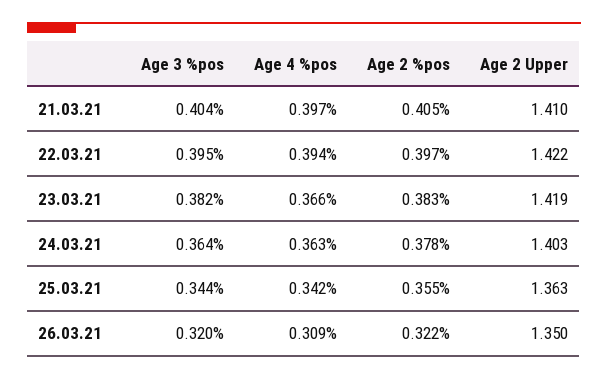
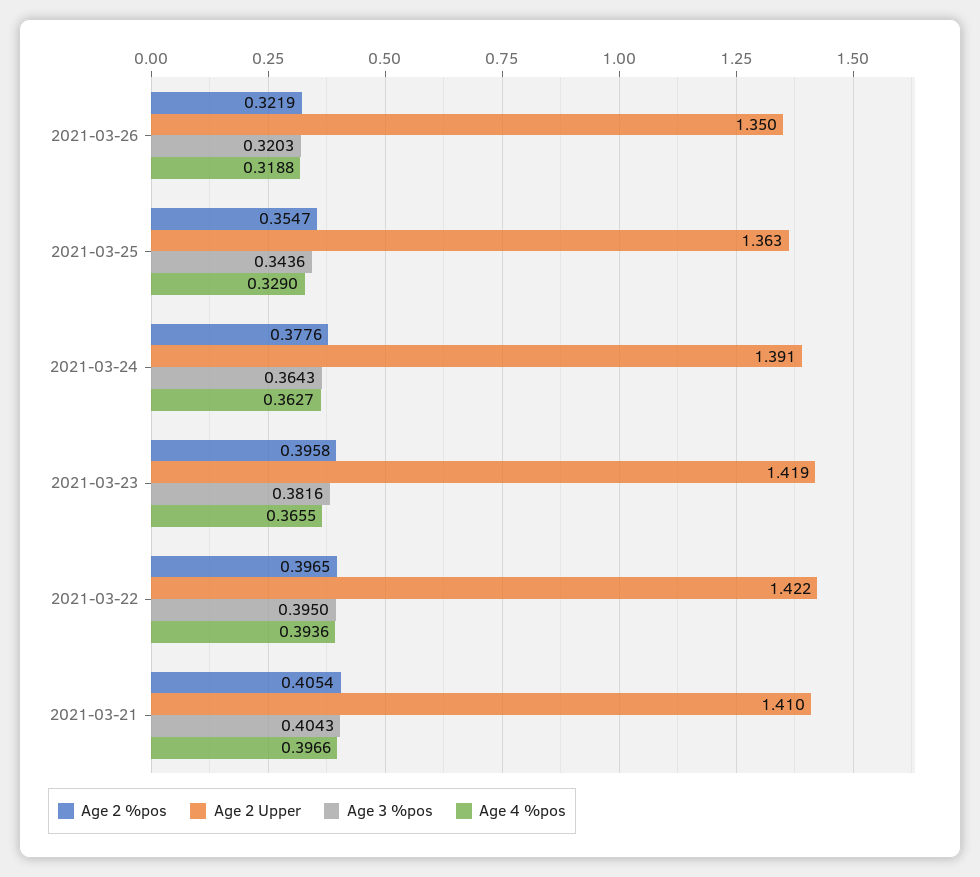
Age 2 %pos, 23.03.21: 0.383 -> 0.3958
Age 2 Upper, 24.03.21: 1.403 -> 1.391
Age 4 %pos, 25.03.21: 0.342 -> 0.329
Age 4 %pos, 26.03.21: 0.309 -> 0.3188

